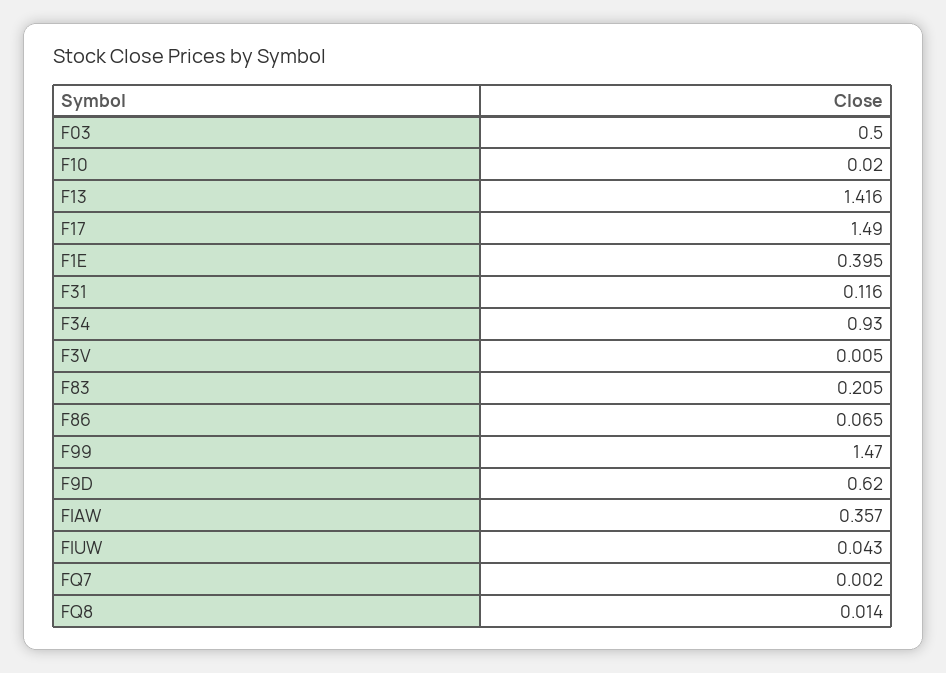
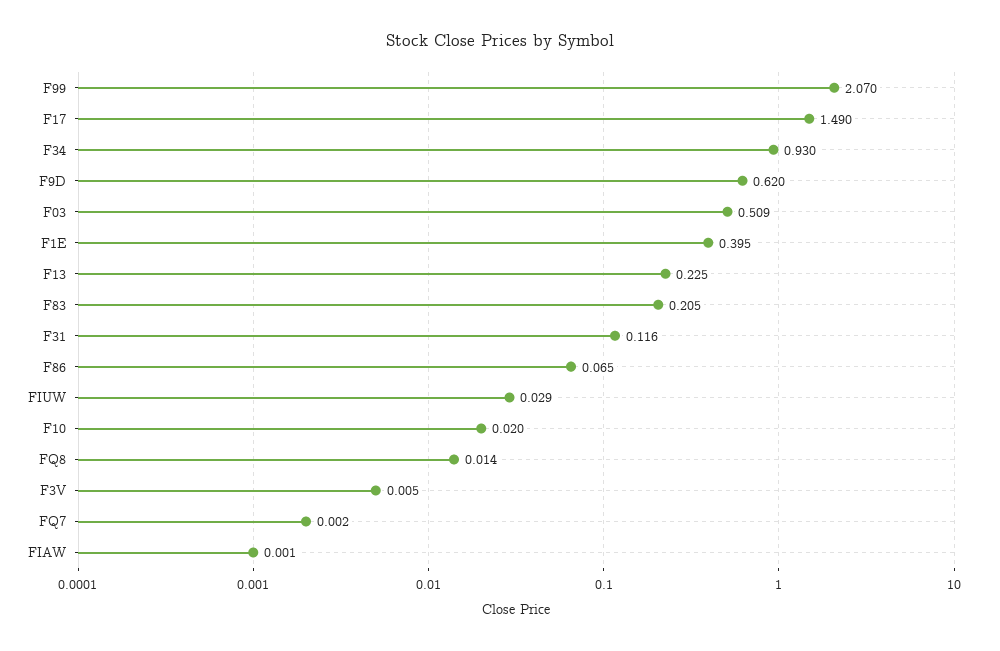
F03: 0.5 -> 0.509
F13: 1.416 -> 0.225
F99: 1.47 -> 2.07
FIAW: 0.357 -> 0.001
FIUW: 0.043 -> 0.029

